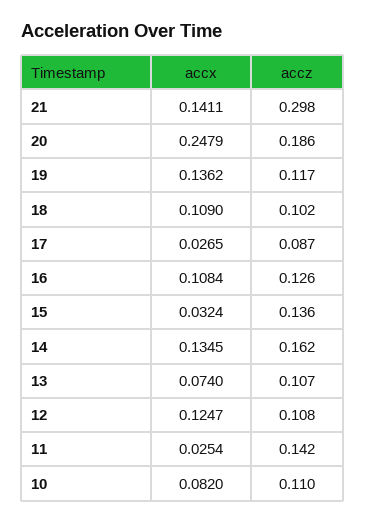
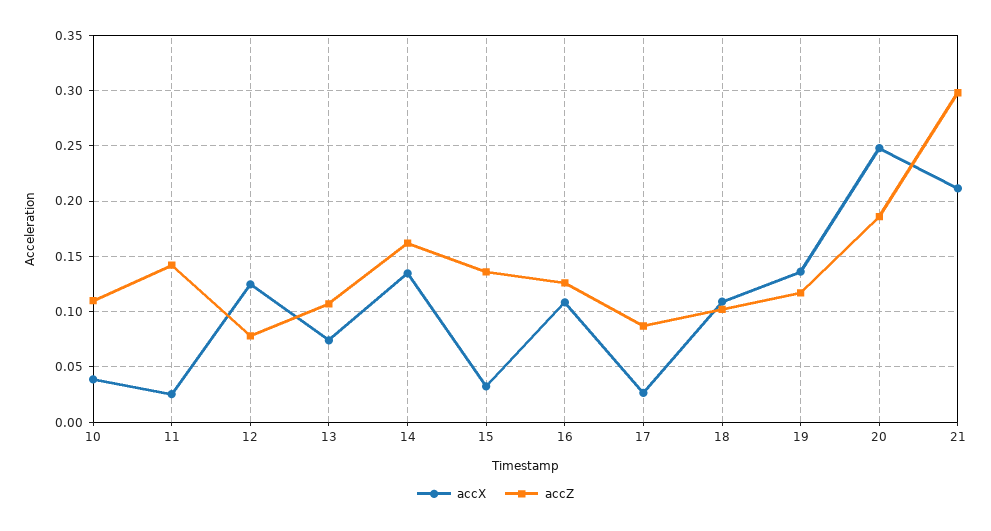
accx, 21: 0.1411 -> 0.21
accz, 12: 0.108 -> 0.08
accx, 10: 0.082 -> 0.04

